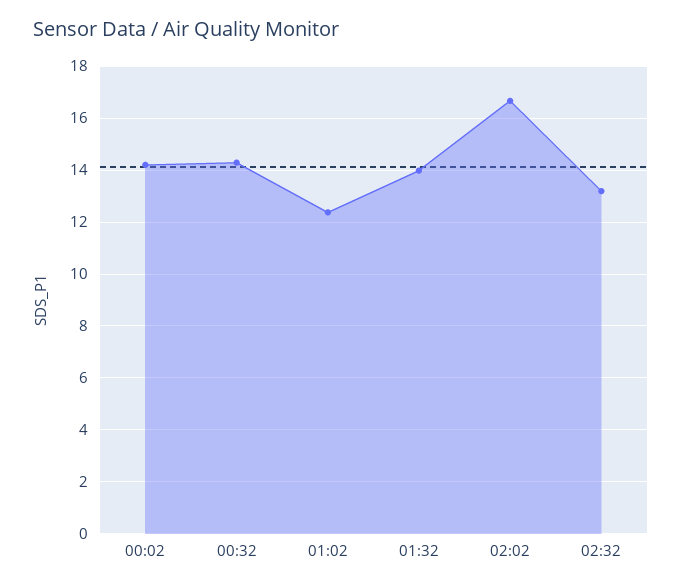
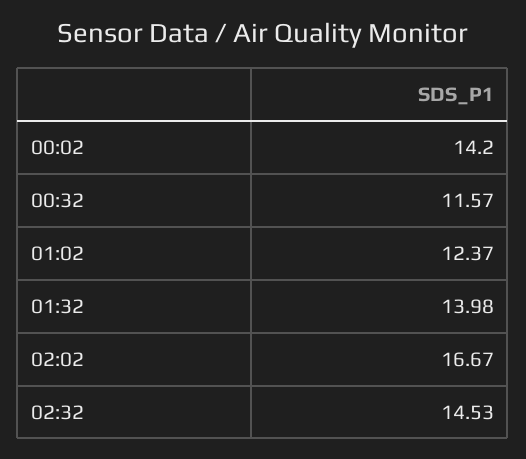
00:32: 14.25 -> 11.57
02:32: 13.25 -> 14.53

